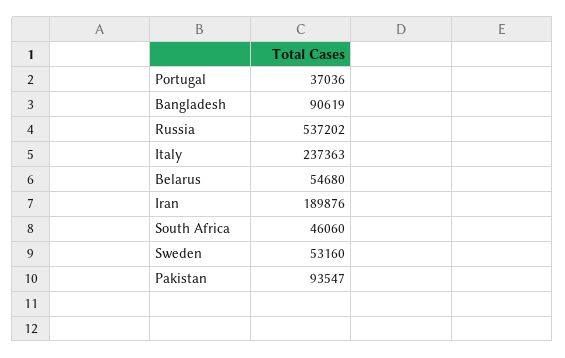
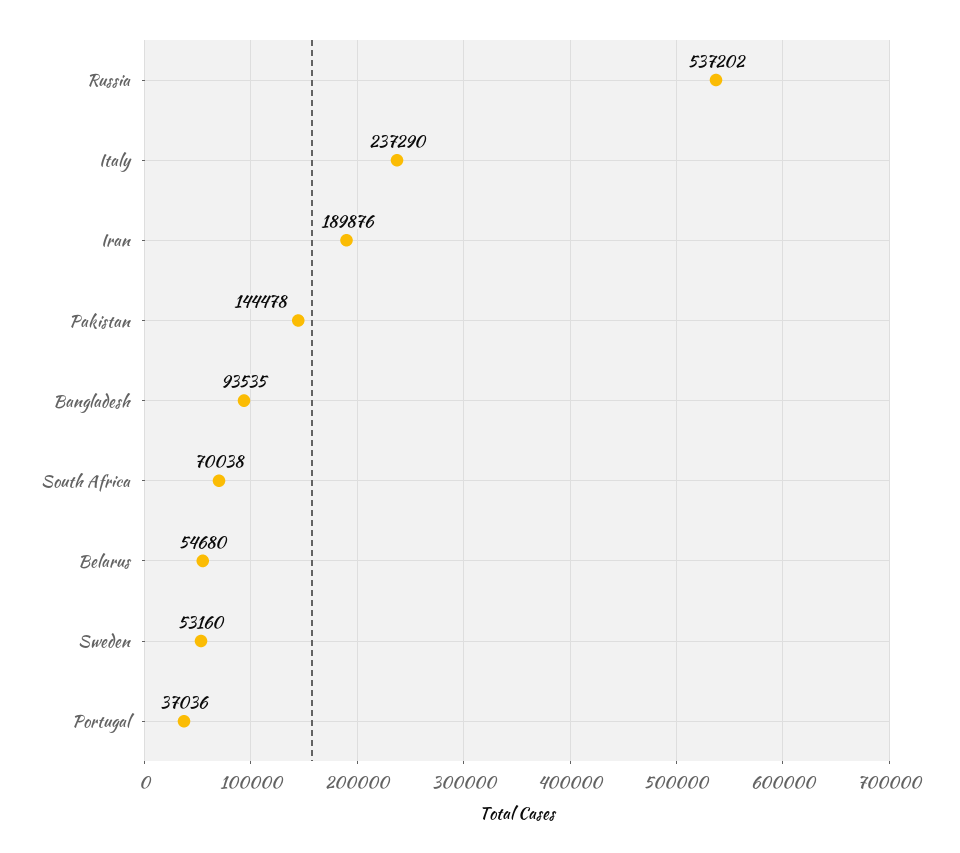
Bangladesh: 90619 -> 93535
Italy: 237363 -> 237290
South Africa: 46060 -> 70038
Pakistan: 93547 -> 144478

